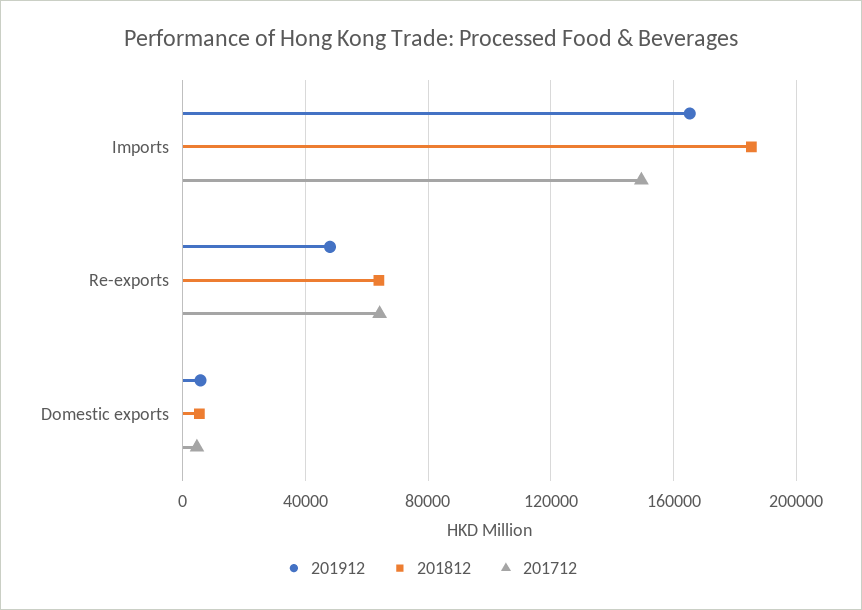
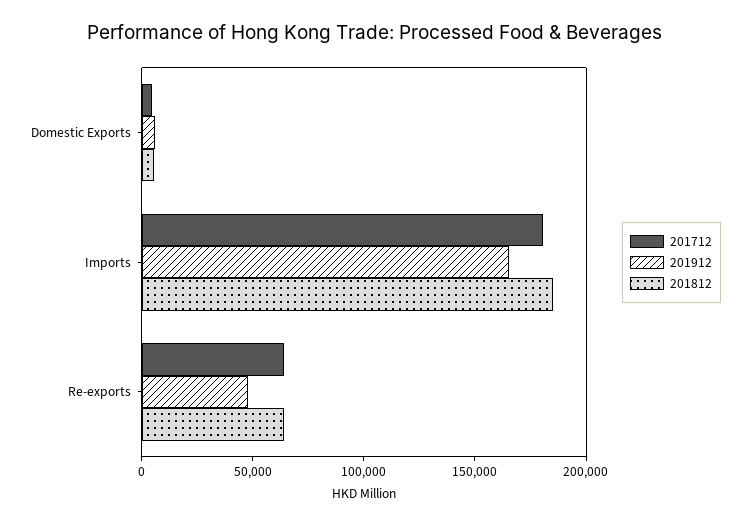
201712, Imports: 150000 -> 180000

